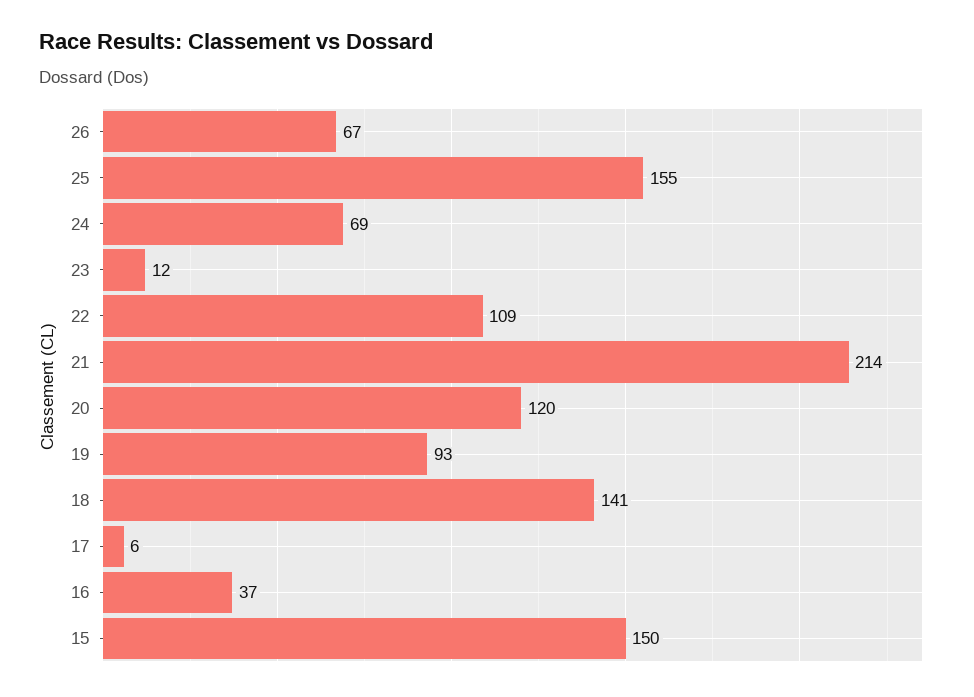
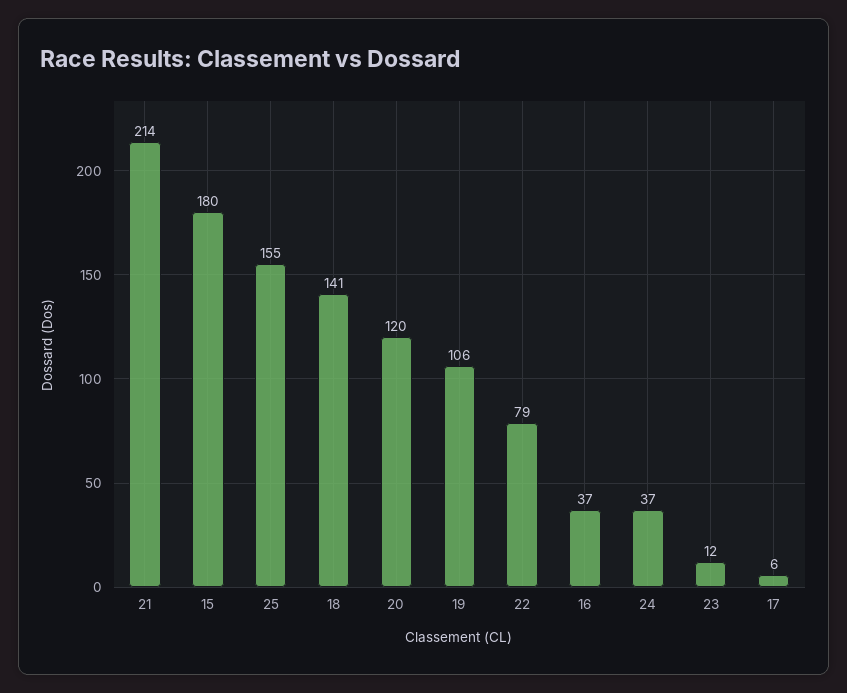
26: 67 -> none
24: 69 -> 37
22: 109 -> 79
19: 93 -> 106
15: 150 -> 180

